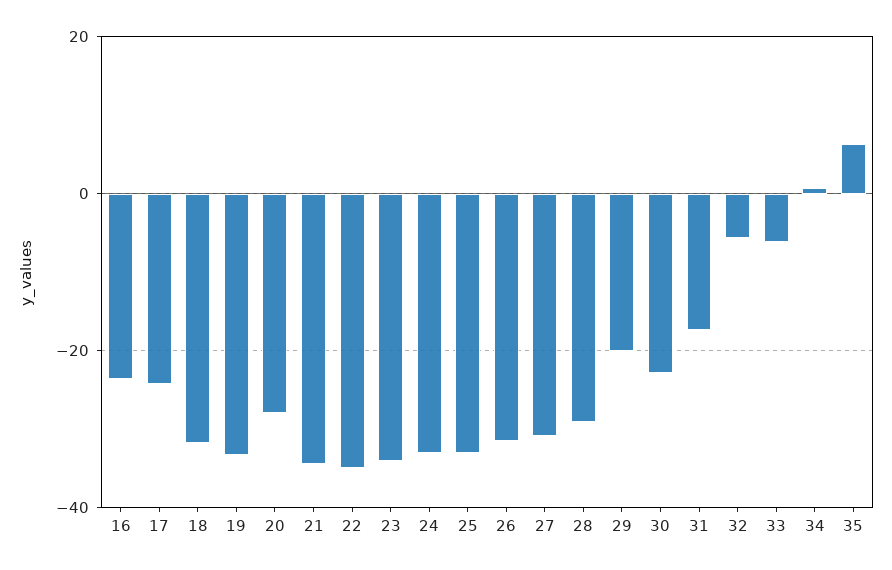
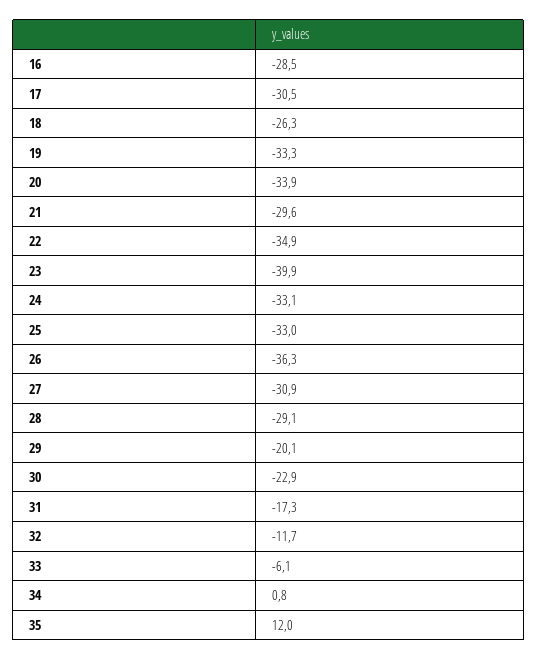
16: -24 -> -28.5
17: -24 -> -30.5
18: -32 -> -26.3
20: -28 -> -33.9
21: -34 -> -29.6
23: -34 -> -39.9
26: -32 -> -36.3
32: -6 -> -11.7
35: 6 -> 12

